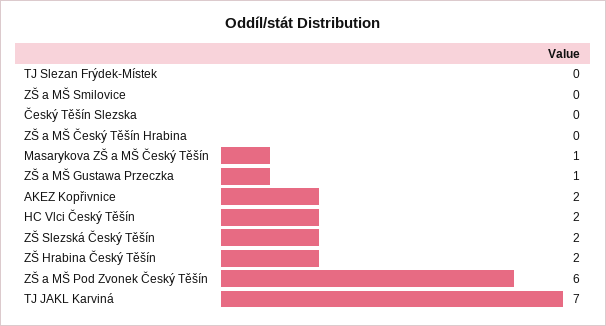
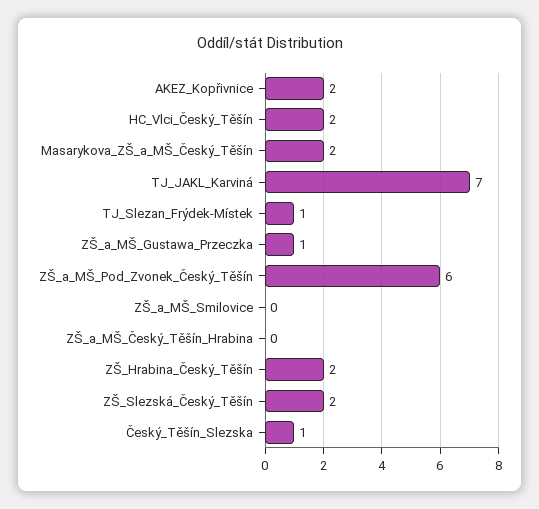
TJ Slezan Frýdek-Místek: 0 -> 1
Český Těšín Slezska: 0 -> 1
Masarykova ZŠ a MŠ Český Těšín: 1 -> 2

